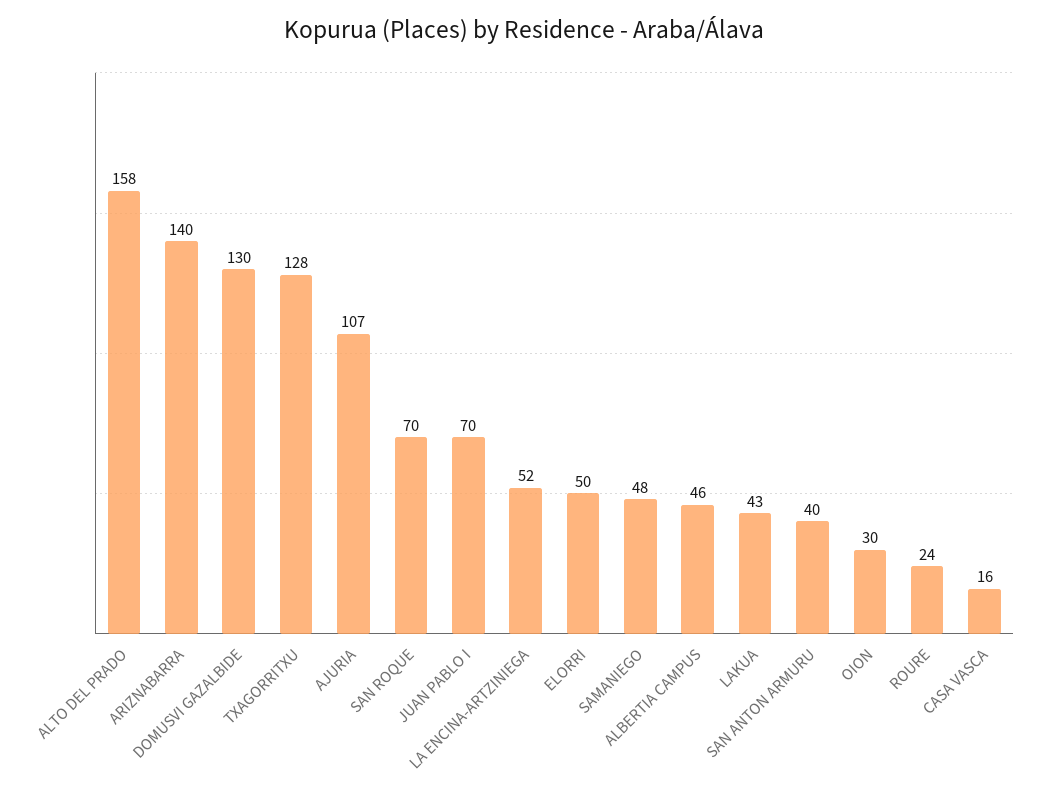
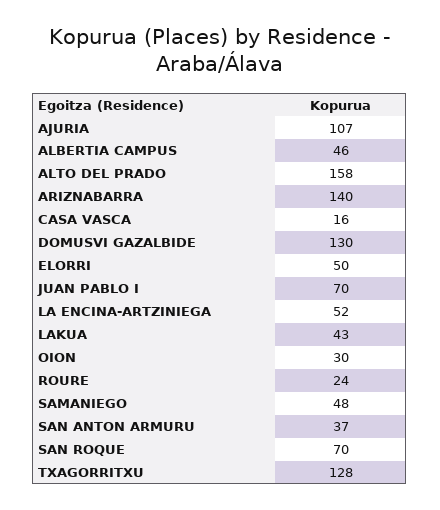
SAN ANTON ARMURU: 40 -> 37

